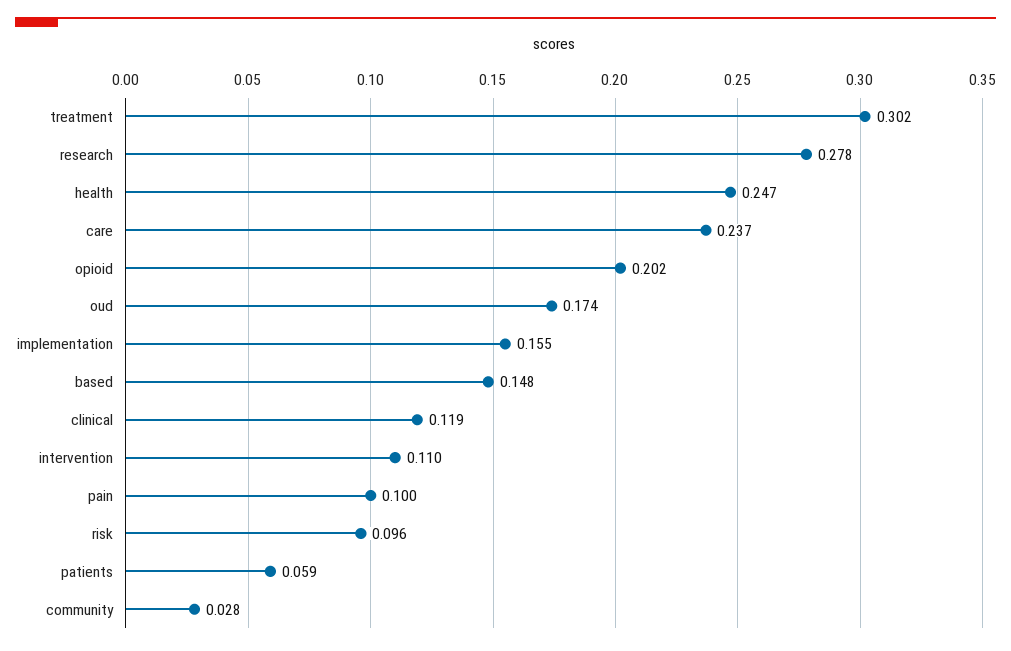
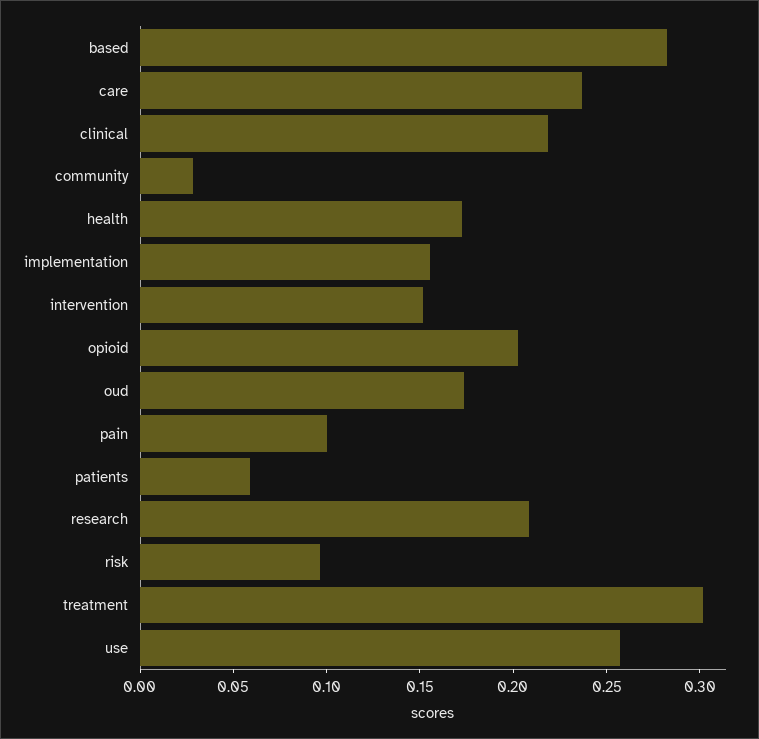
research: 0.278 -> 0.21
health: 0.247 -> 0.17
based: 0.148 -> 0.28
clinical: 0.119 -> 0.22
intervention: 0.11 -> 0.15
use: none -> 0.26

